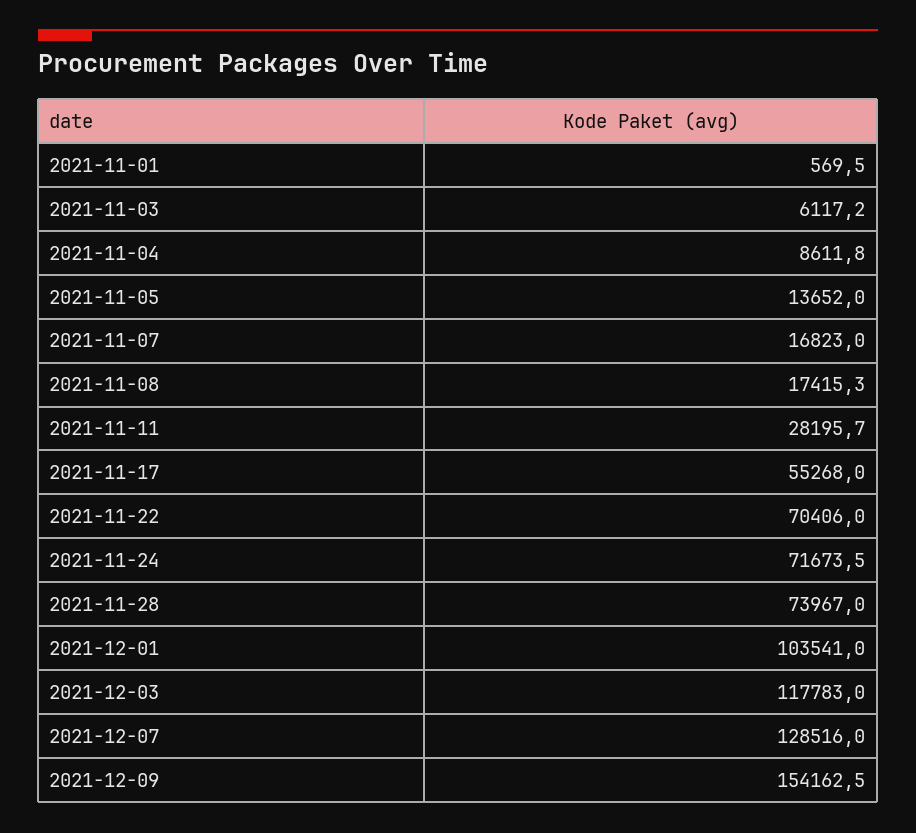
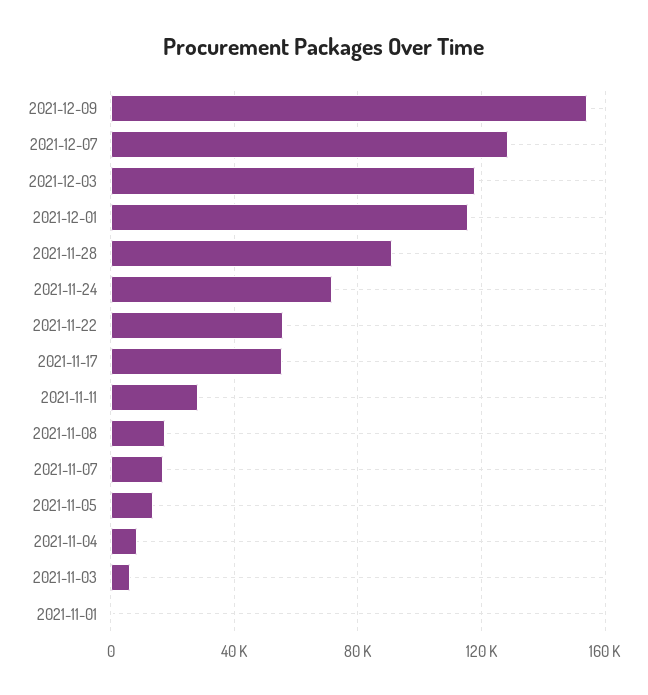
2021-11-22: 70406 -> 55000
2021-11-28: 73967 -> 90000
2021-12-01: 103541 -> 115000

